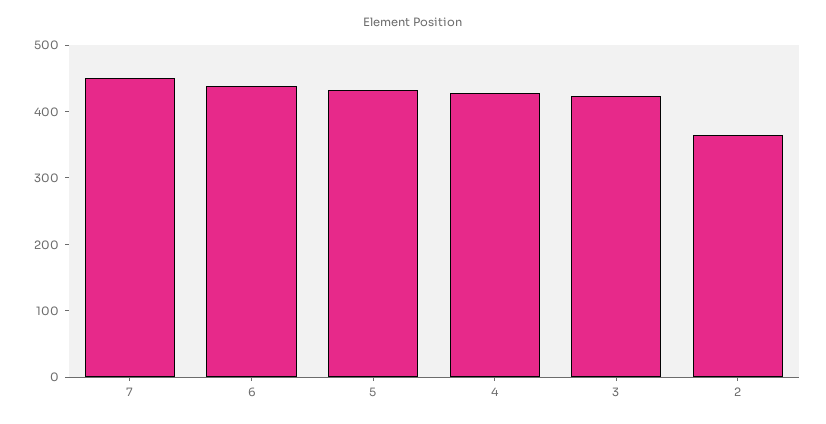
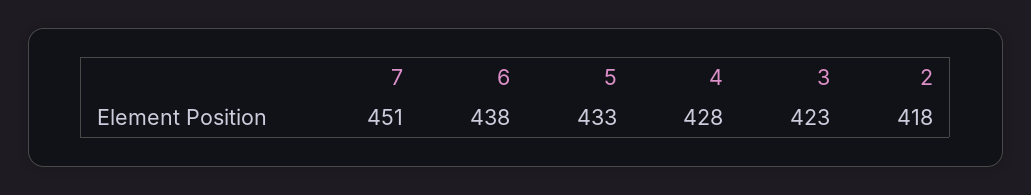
2: 360 -> 418

